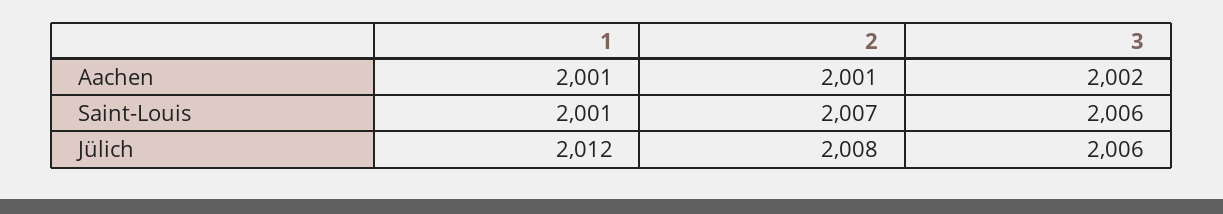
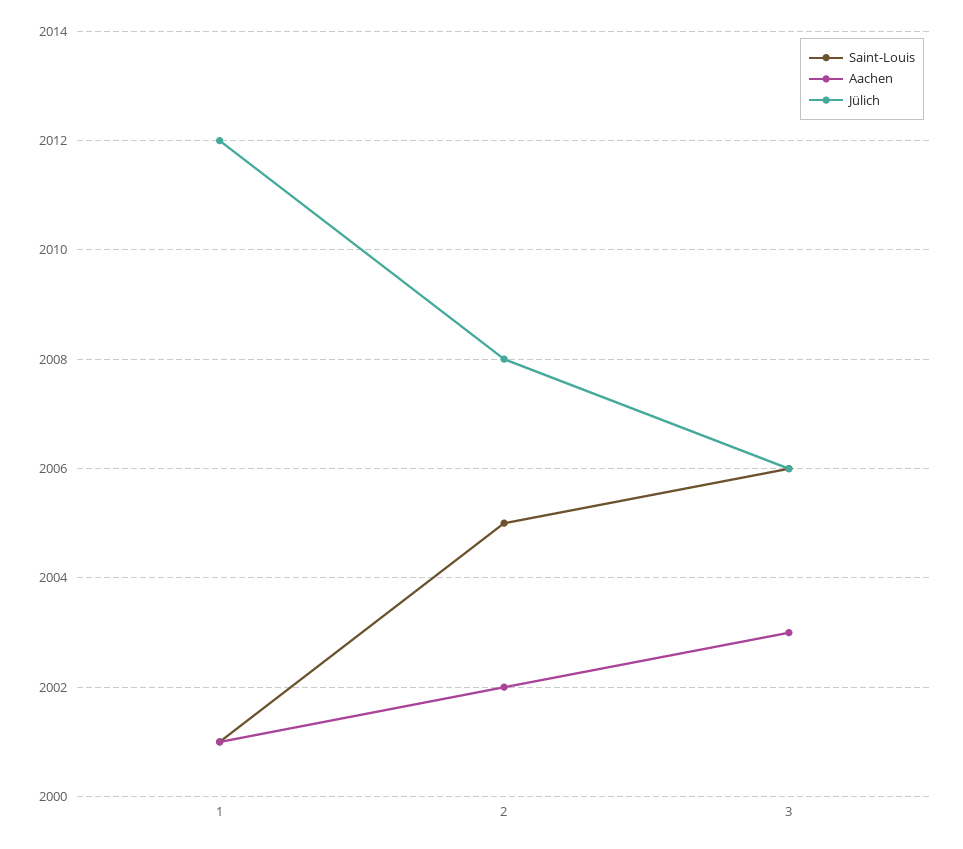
Aachen, 2: 2001 -> 2002
Aachen, 3: 2002 -> 2003
Saint-Louis, 2: 2007 -> 2005

